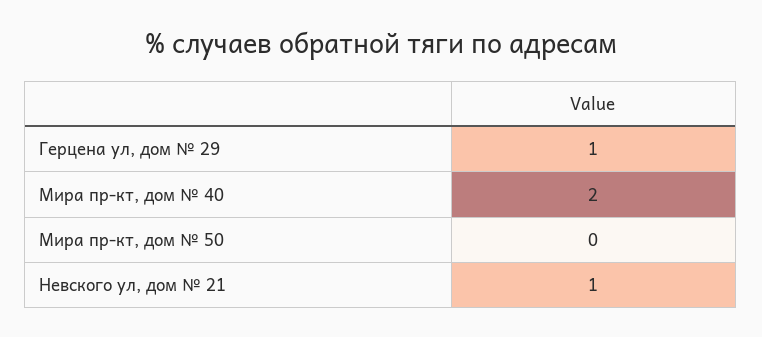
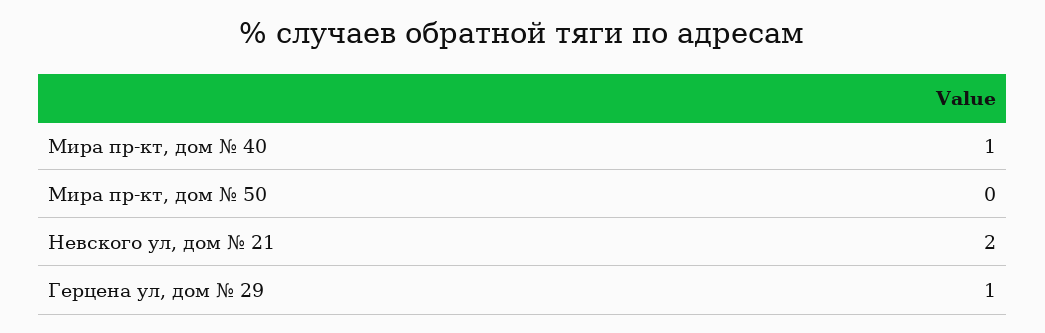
Мира пр-кт, дом № 40: 2 -> 1
Невского ул, дом № 21: 1 -> 2

